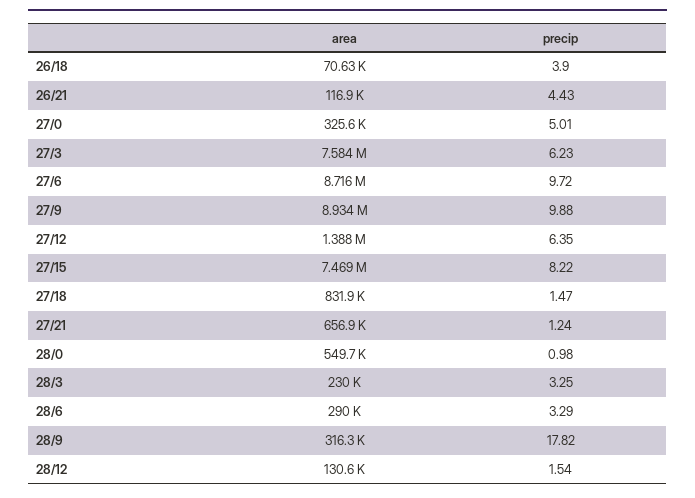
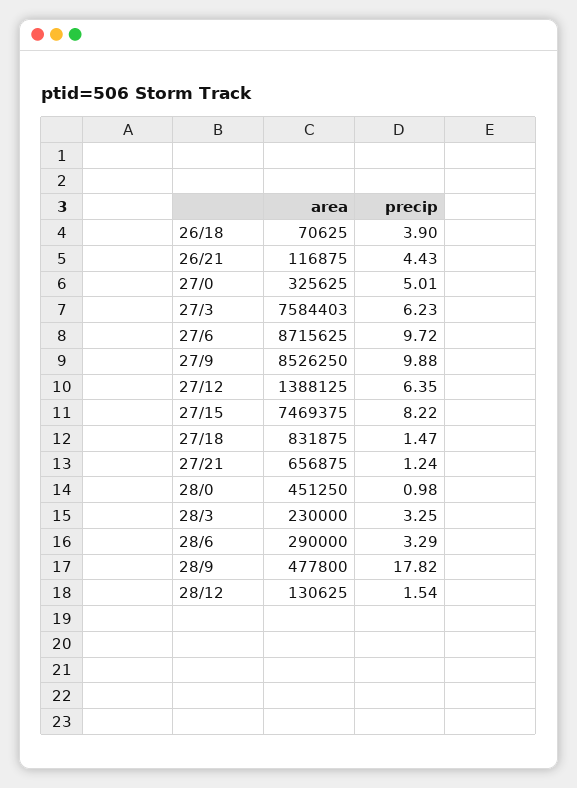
area, 27/9: 8934000 -> 8526250
area, 28/0: 549700 -> 451250
area, 28/9: 316300 -> 477800

